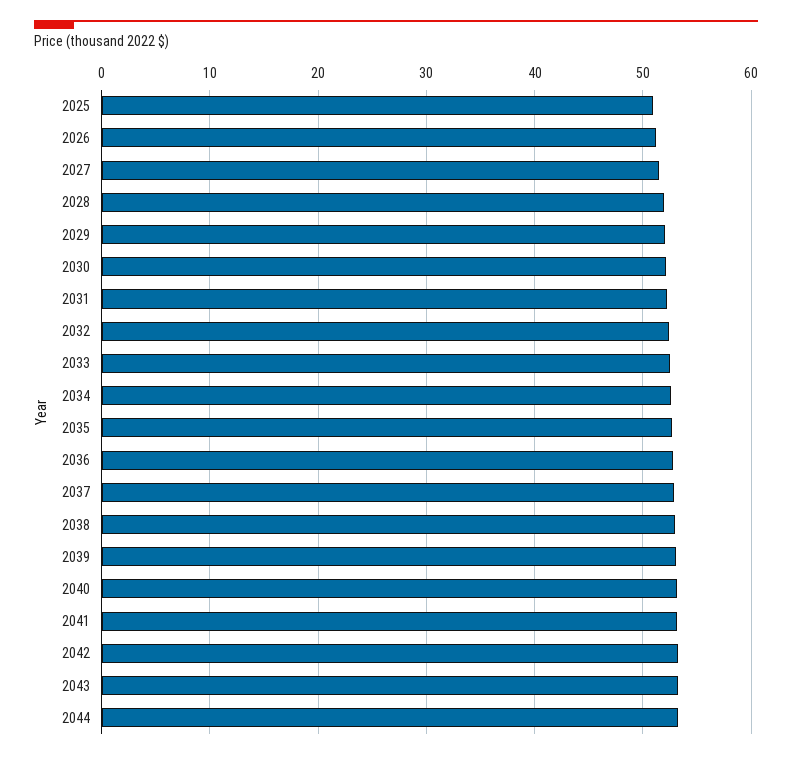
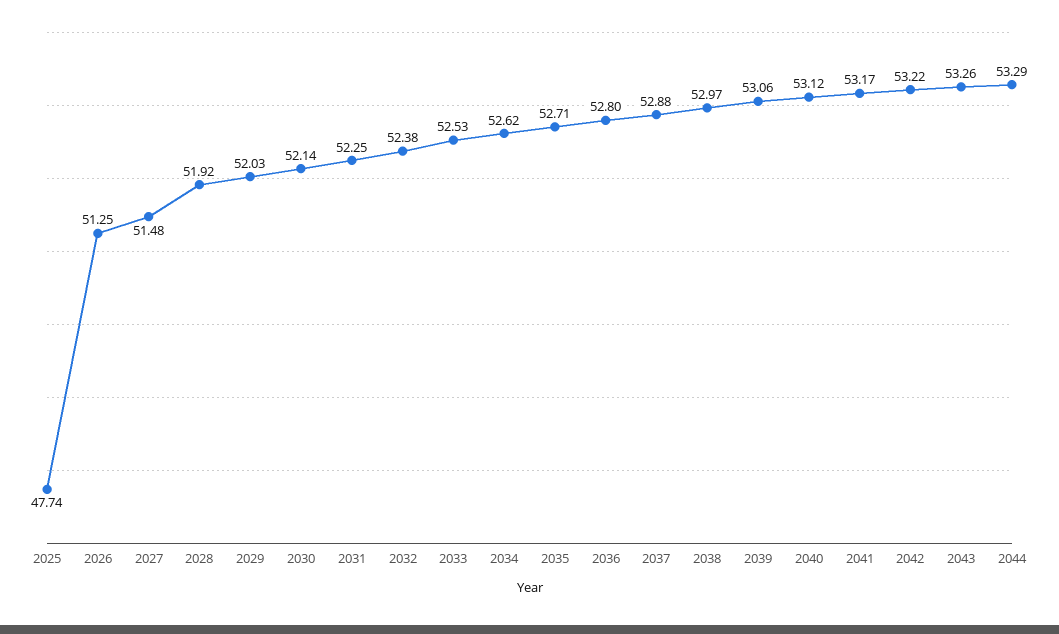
2025: 51 -> 47.74

